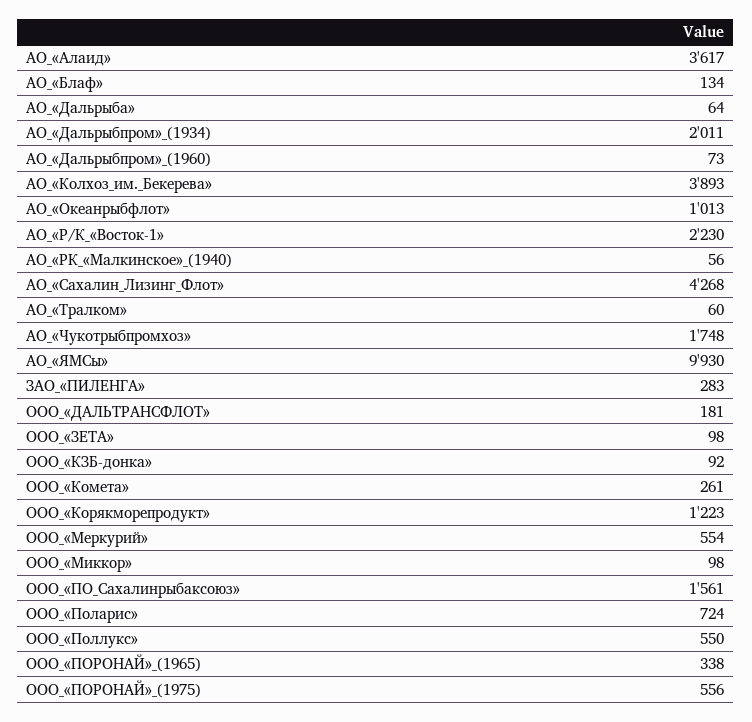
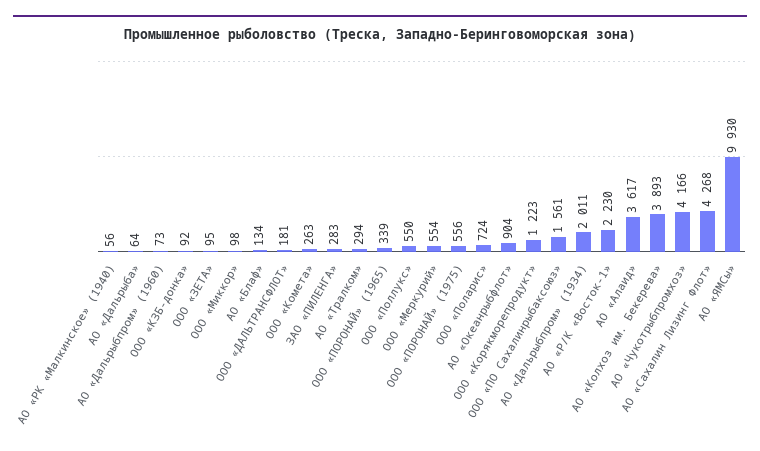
АО_«Океанрыбфлот»: 1013 -> 904
АО_«Тралком»: 60 -> 294
АО_«Чукотрыбпромхоз»: 1748 -> 4166
ООО_«ЗЕТА»: 98 -> 95
ООО_«Комета»: 261 -> 263
ООО_«ПОРОНАЙ»_(1965): 338 -> 339

